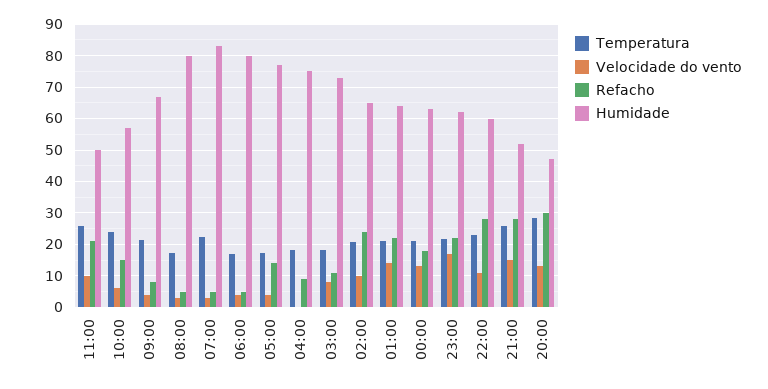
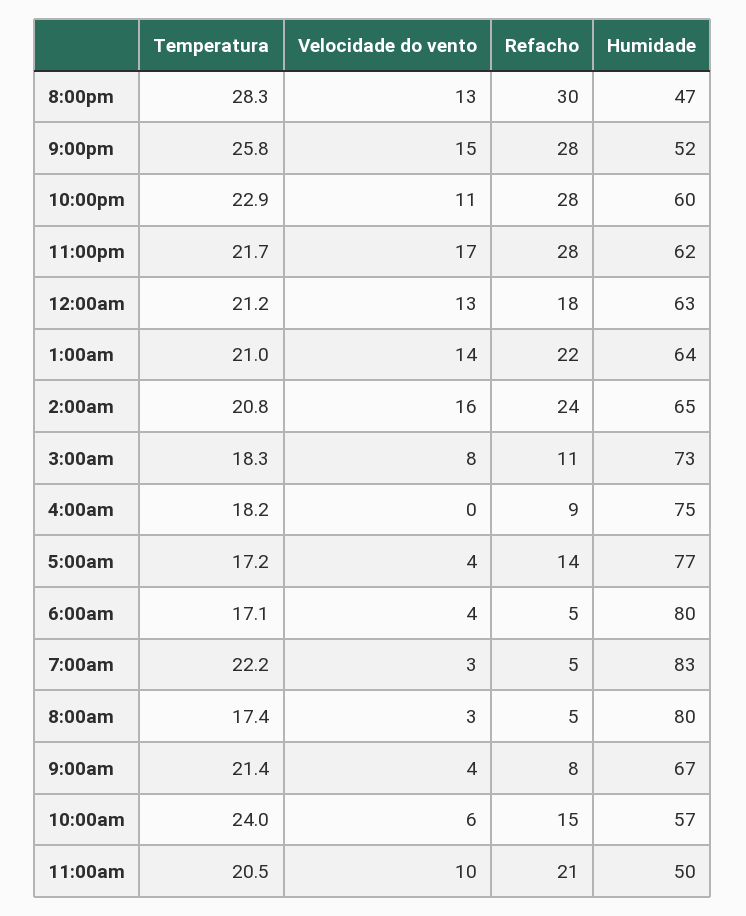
Temperatura, 11:00: 26 -> 20.5
Velocidade do vento, 02:00: 10 -> 16
Refacho, 23:00: 22 -> 28

